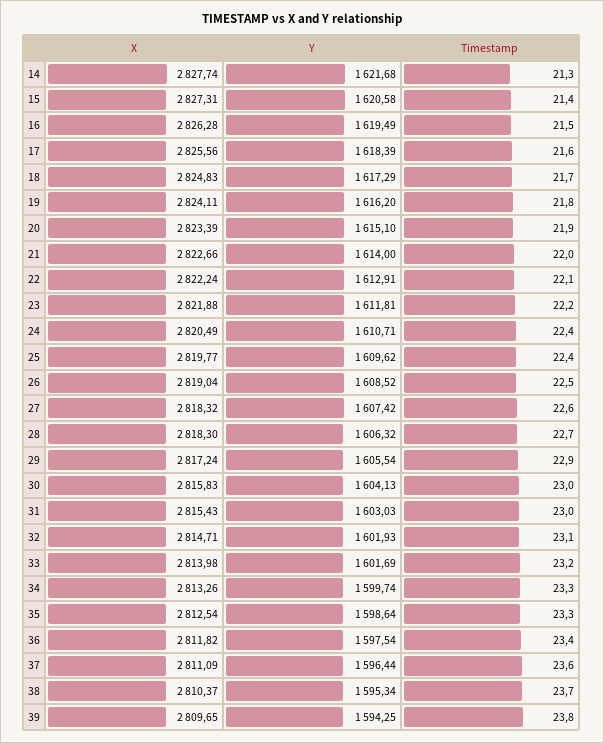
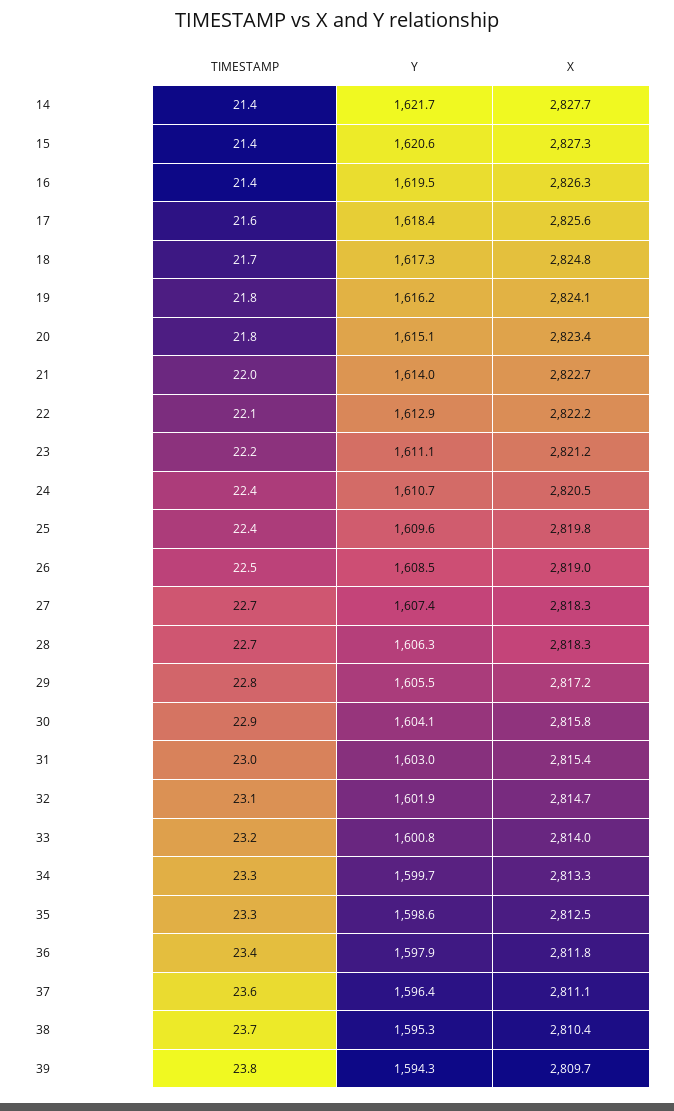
Timestamp, 14: 21.3 -> 21.4
Timestamp, 16: 21.5 -> 21.4
Timestamp, 20: 21.9 -> 21.8
X, 23: 2821.88 -> 2821.2
Y, 23: 1611.81 -> 1611.1
Timestamp, 27: 22.6 -> 22.7
Timestamp, 29: 22.9 -> 22.8
Timestamp, 30: 23 -> 22.9
Y, 33: 1601.69 -> 1600.8
Y, 36: 1597.54 -> 1597.9

